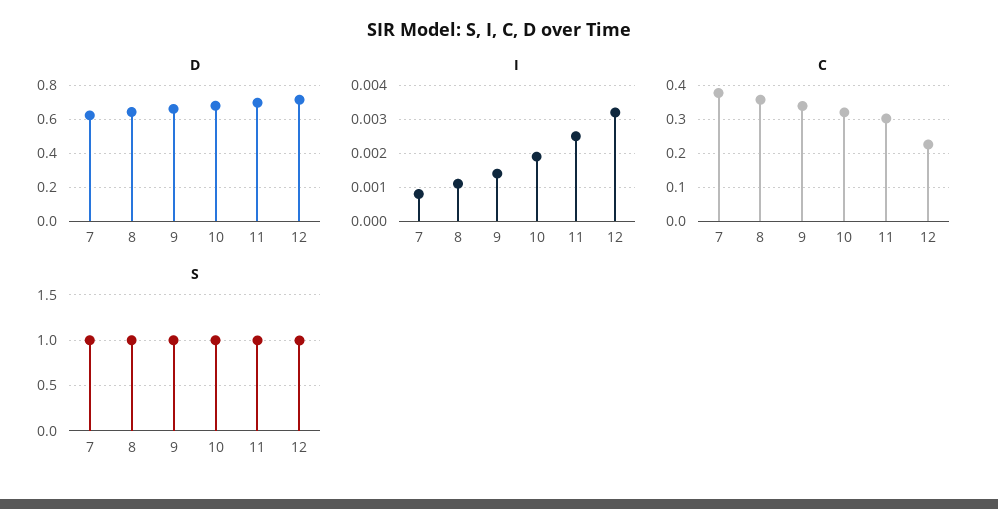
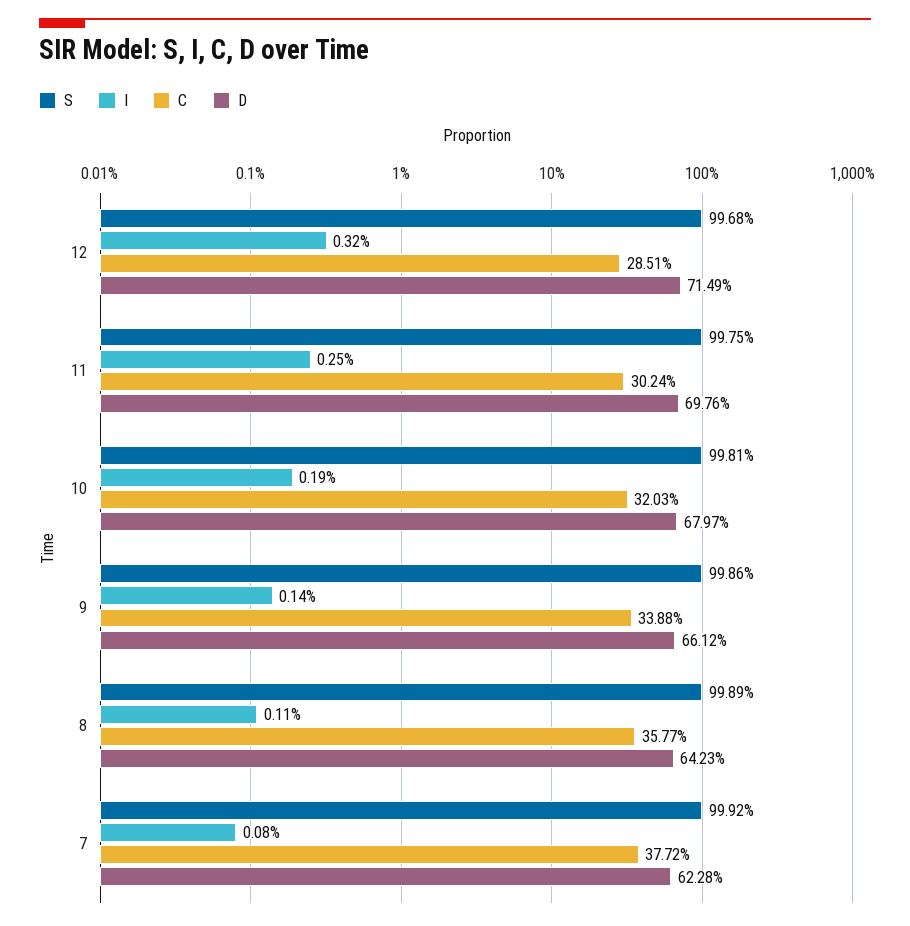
C, 12: 0.22 -> 0.2851

